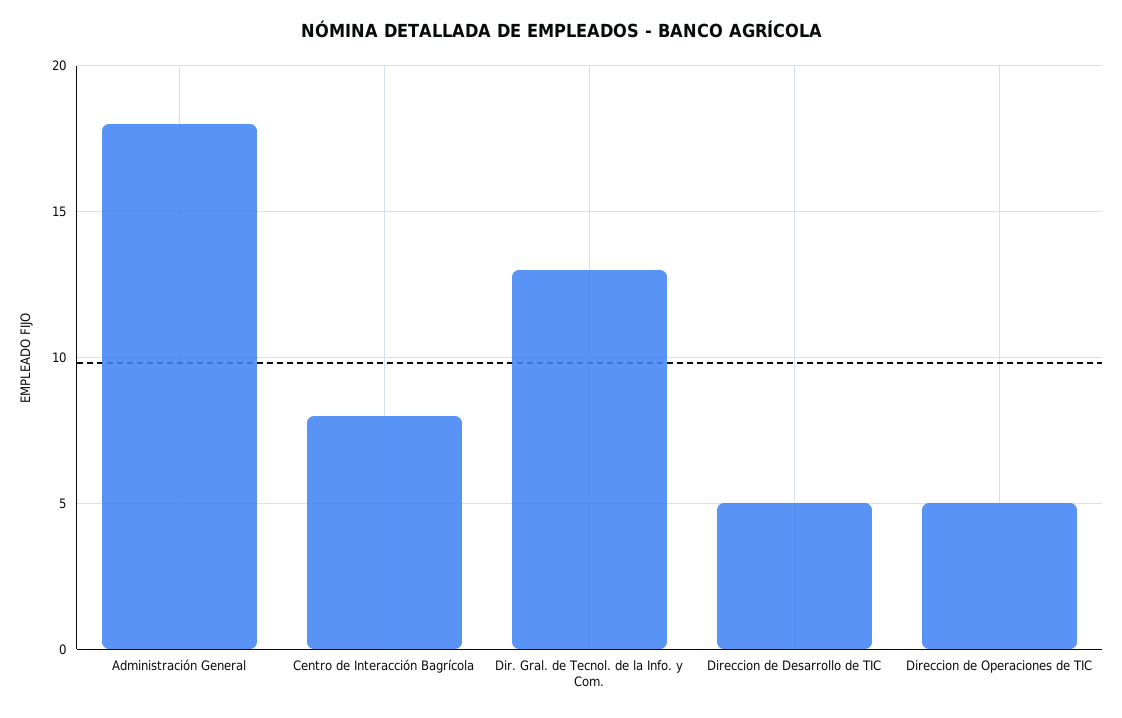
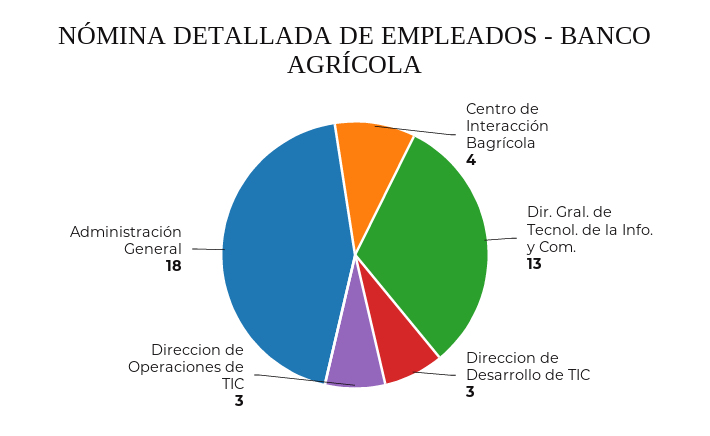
Centro de Interacción Bagrícola: 8 -> 4
Direccion de Desarrollo de TIC: 5 -> 3
Direccion de Operaciones de TIC: 5 -> 3

